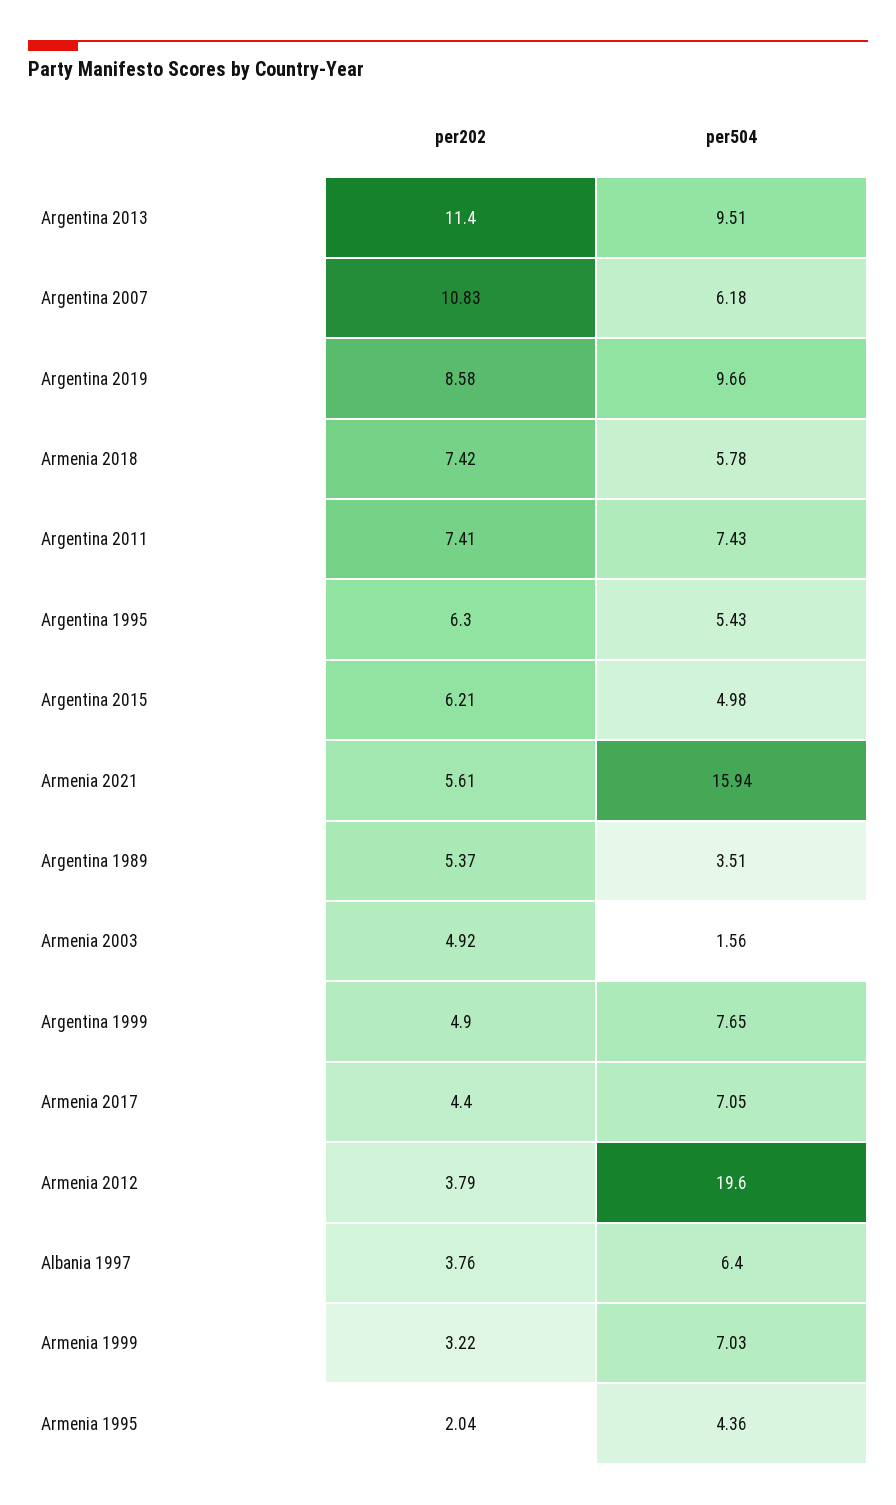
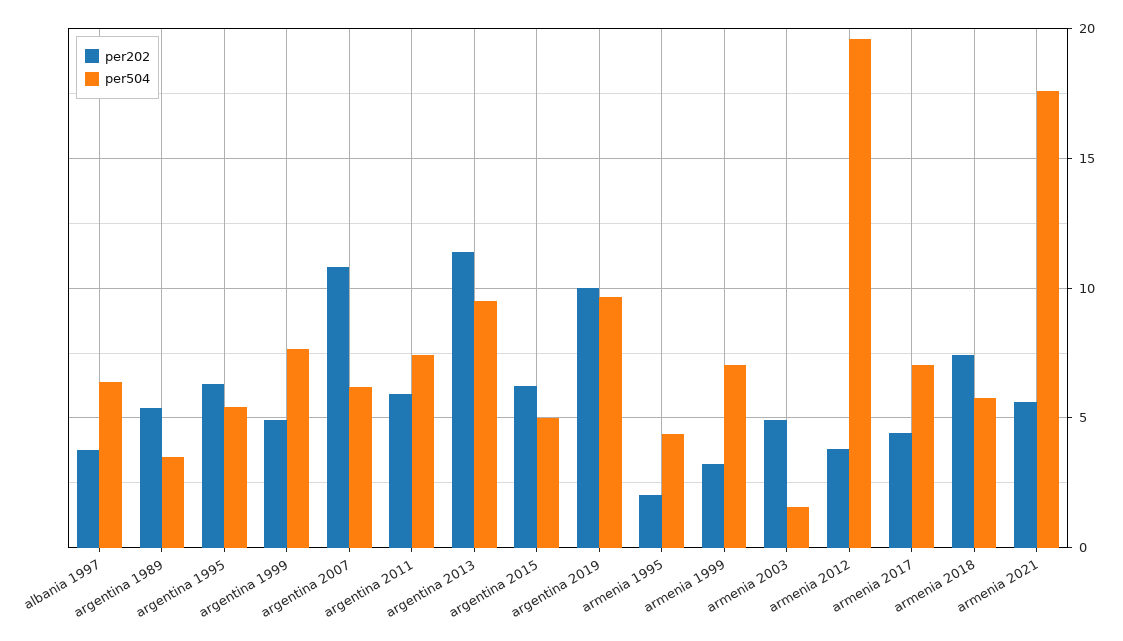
per202, Argentina 2019: 8.58 -> 10
per202, Argentina 2011: 7.41 -> 6
per504, Armenia 2021: 15.94 -> 17.5

